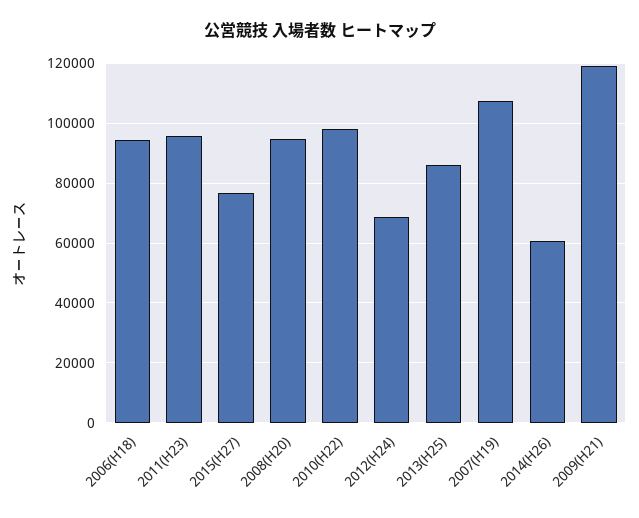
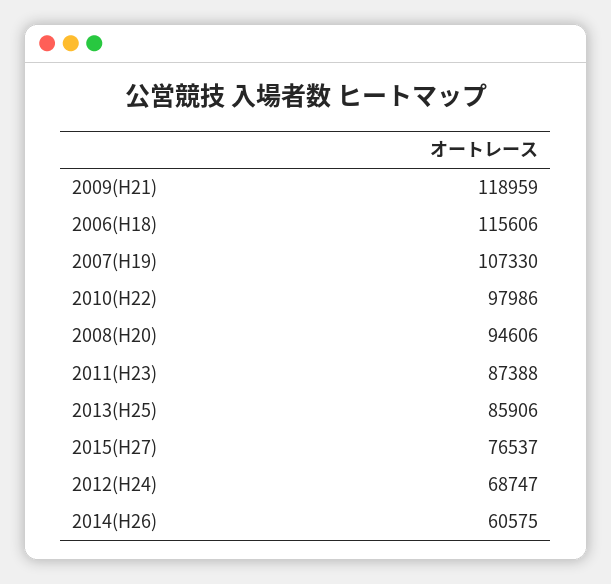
2006(H18): 95000 -> 115606
2011(H23): 95000 -> 87388

